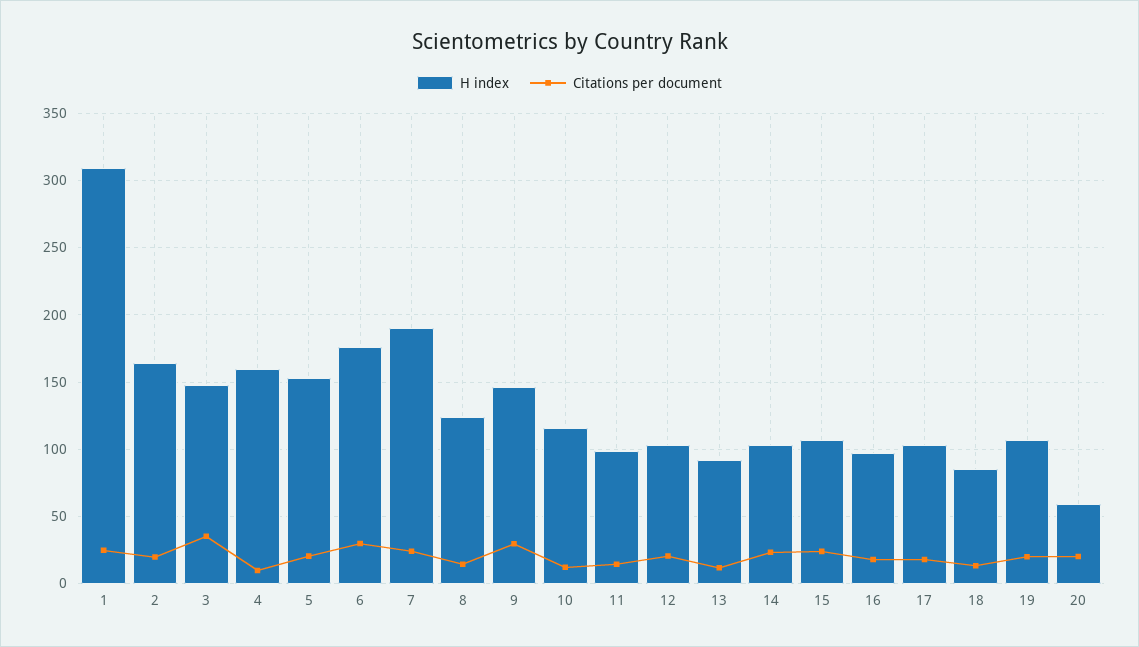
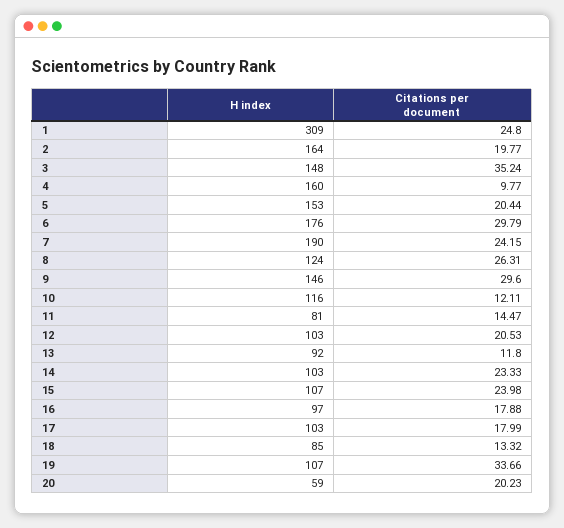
Citations per document, 8: 15 -> 26.31
H index, 11: 100 -> 81
Citations per document, 19: 20 -> 33.66

